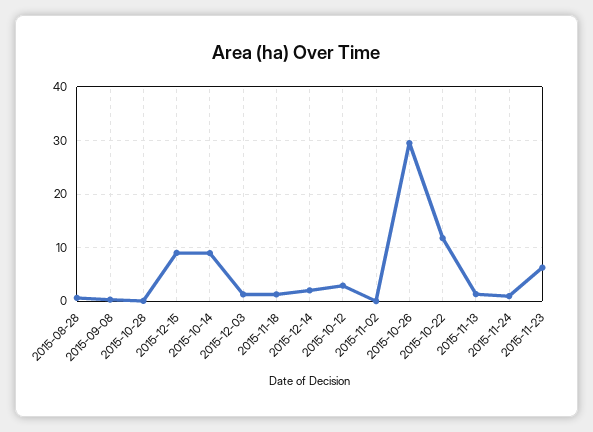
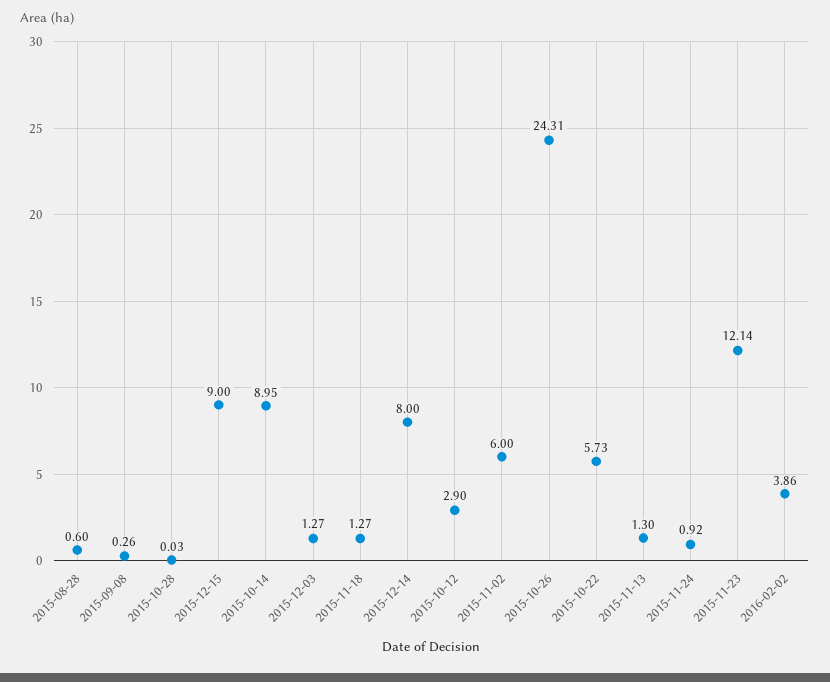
2015-12-14: 2 -> 8
2015-11-02: 0 -> 6
2015-10-26: 30 -> 24.31
2015-10-22: 12 -> 5.73
2015-11-23: 6 -> 12.14
2016-02-02: none -> 3.86

